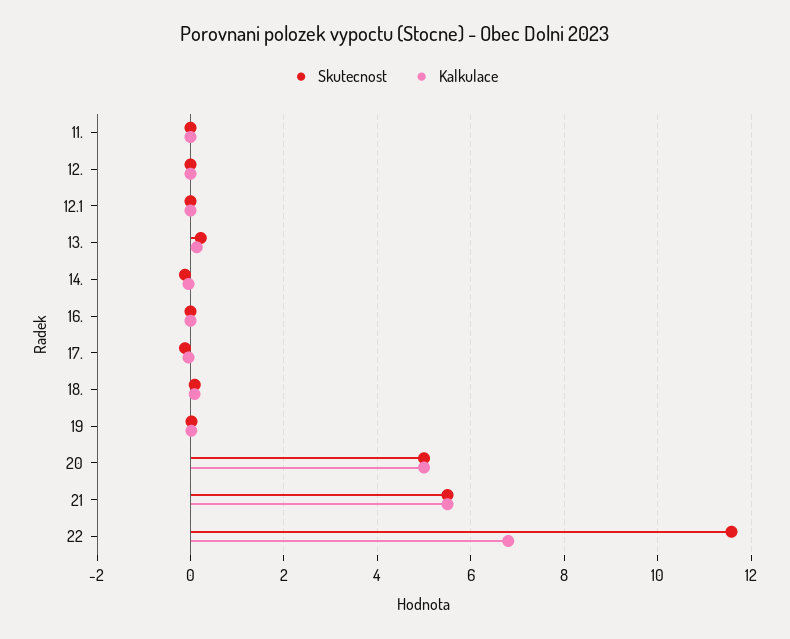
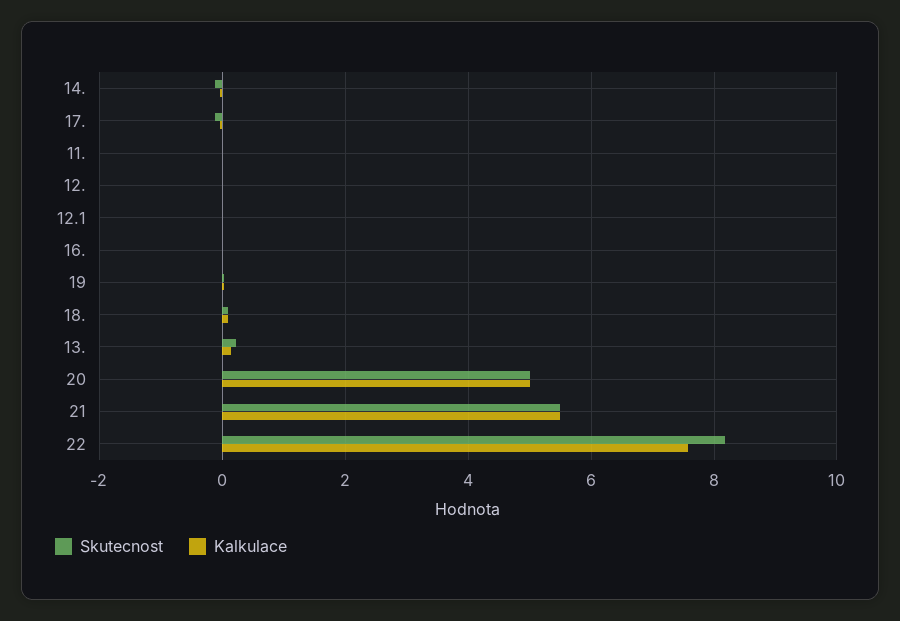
Skutecnost, 22: 11.6 -> 8.2
Kalkulace, 22: 6.8 -> 7.6

